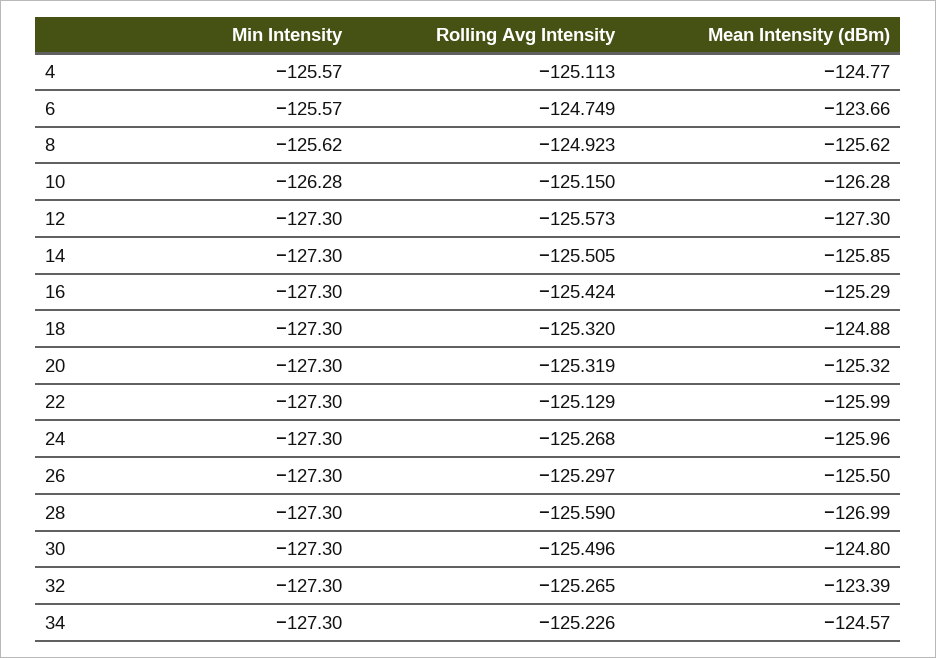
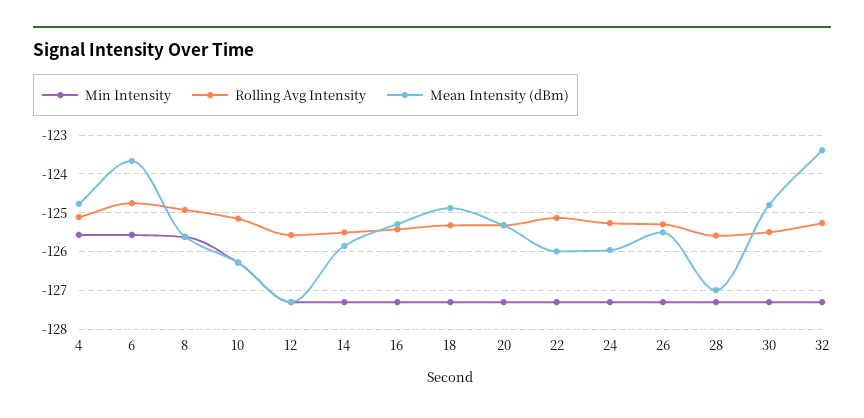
Min Intensity, 34: -127.3 -> none
Rolling Avg Intensity, 34: -125.226 -> none
Mean Intensity (dBm), 34: -124.57 -> none

